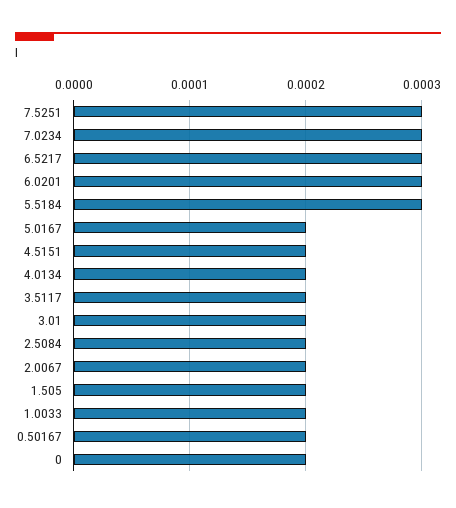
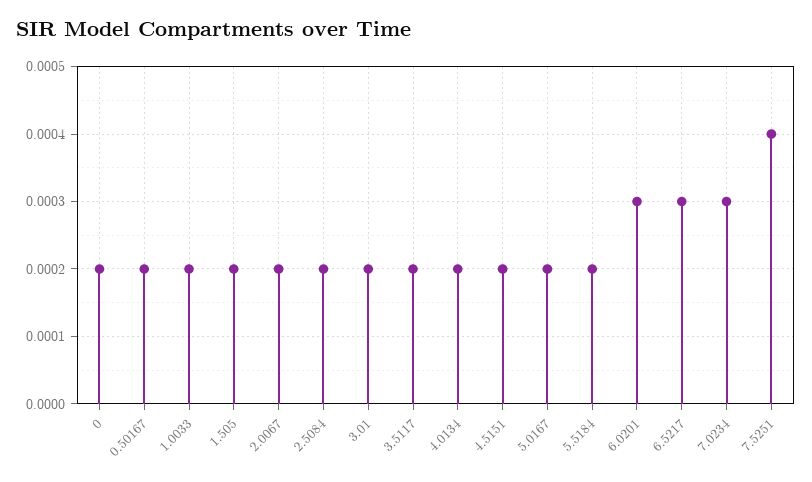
7.5251: 0.0003 -> 0.0004
5.5184: 0.0003 -> 0.0002

